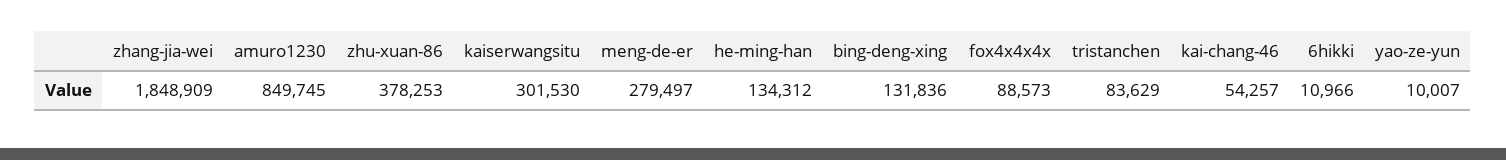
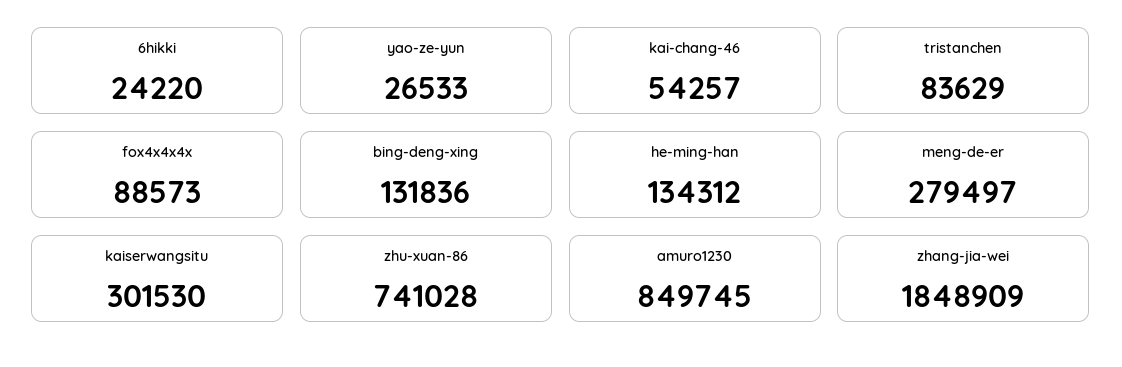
zhu-xuan-86: 378253 -> 741028
6hikki: 10966 -> 24220
yao-ze-yun: 10007 -> 26533

